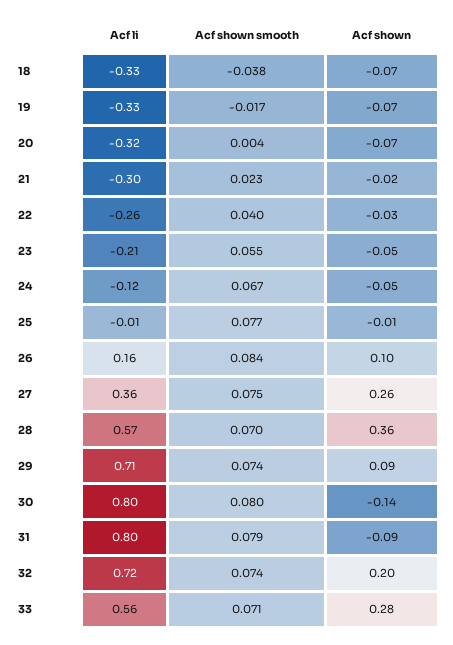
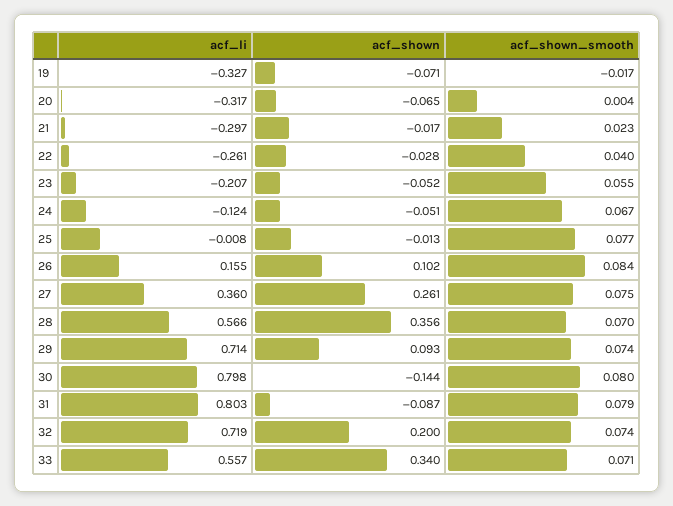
Acf li, 18: -0.33 -> none
Acf shown smooth, 18: -0.038 -> none
Acf shown, 18: -0.07 -> none
Acf shown, 33: 0.28 -> 0.34

